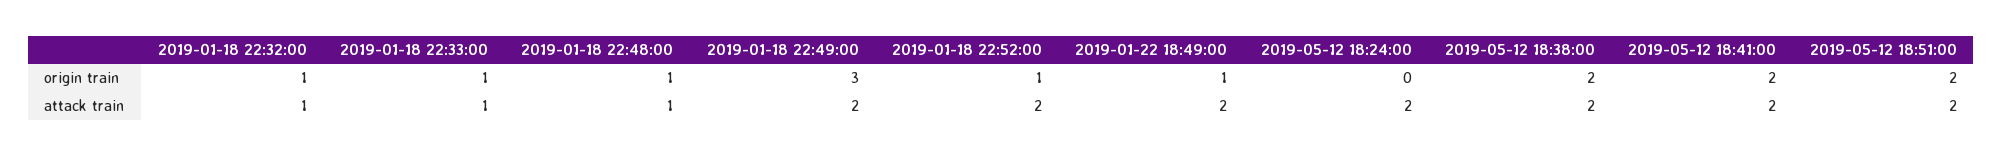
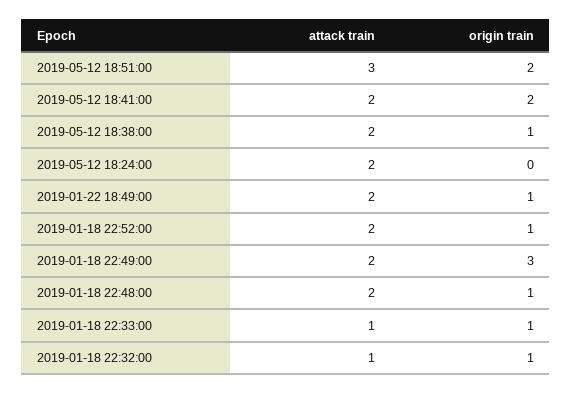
2019-05-12 18:38:00, origin train: 2 -> 1
2019-01-18 22:48:00, attack train: 1 -> 2
2019-05-12 18:51:00, attack train: 2 -> 3

